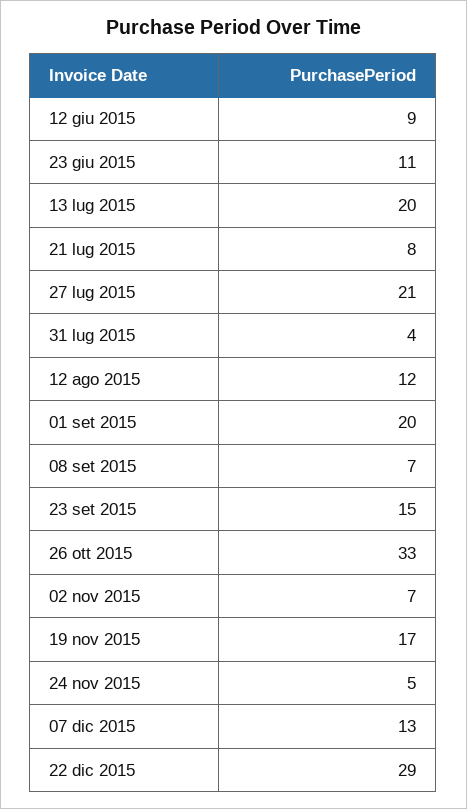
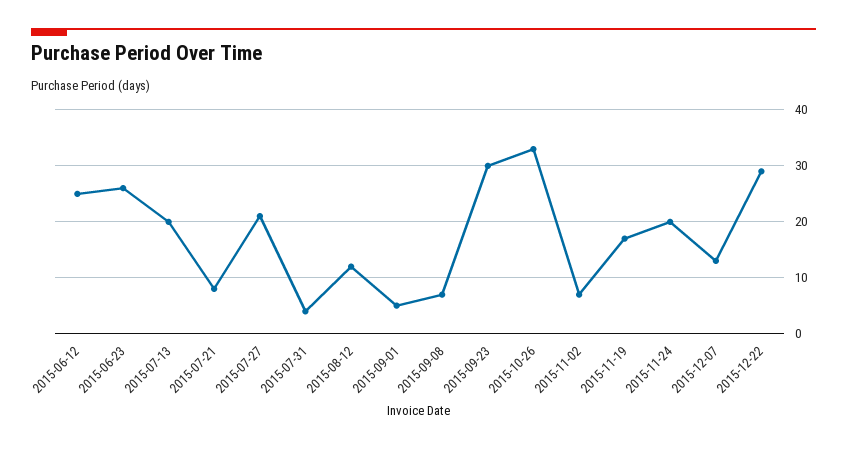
12 giu 2015: 9 -> 25
23 giu 2015: 11 -> 25
01 set 2015: 20 -> 5
23 set 2015: 15 -> 30
24 nov 2015: 5 -> 20

